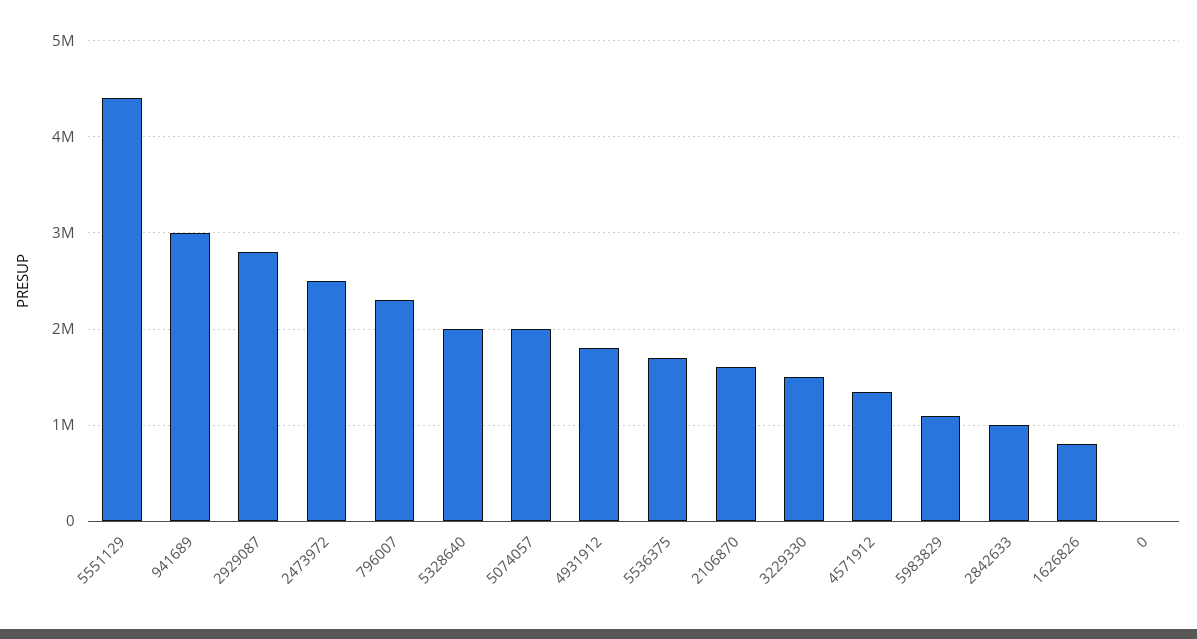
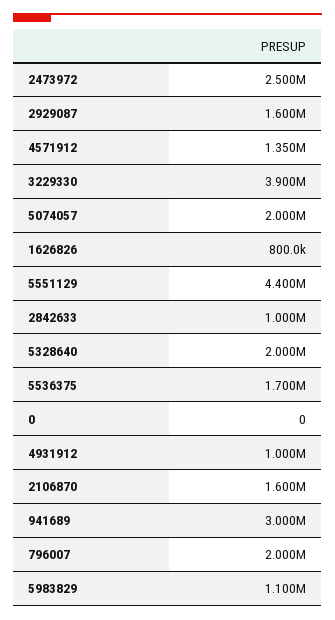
2929087: 2800000 -> 1600000
796007: 2300000 -> 2000000
4931912: 1800000 -> 1000000
3229330: 1500000 -> 3900000

